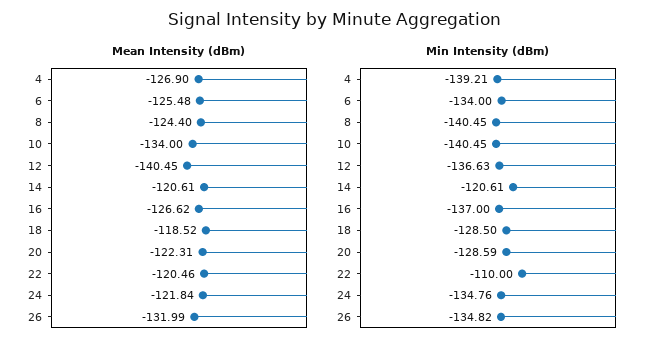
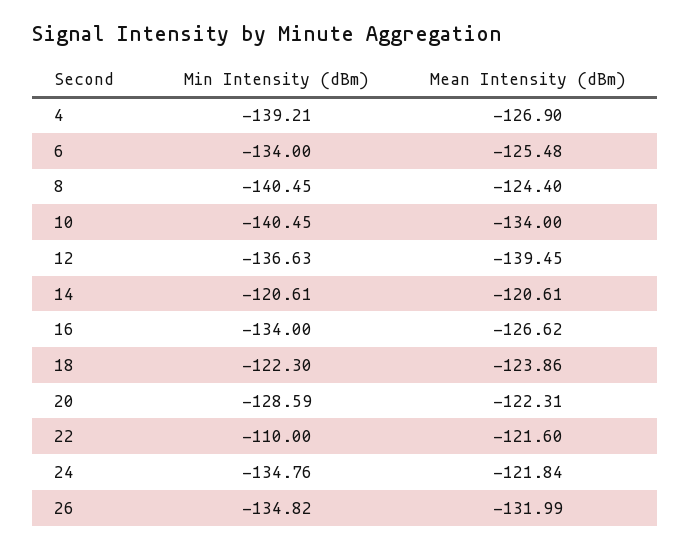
Mean Intensity (dBm), 12: -140.45 -> -139.45
Mean Intensity (dBm), 18: -118.52 -> -123.86
Mean Intensity (dBm), 22: -120.46 -> -121.6
Min Intensity (dBm), 16: -137 -> -134
Min Intensity (dBm), 18: -128.5 -> -122.3

